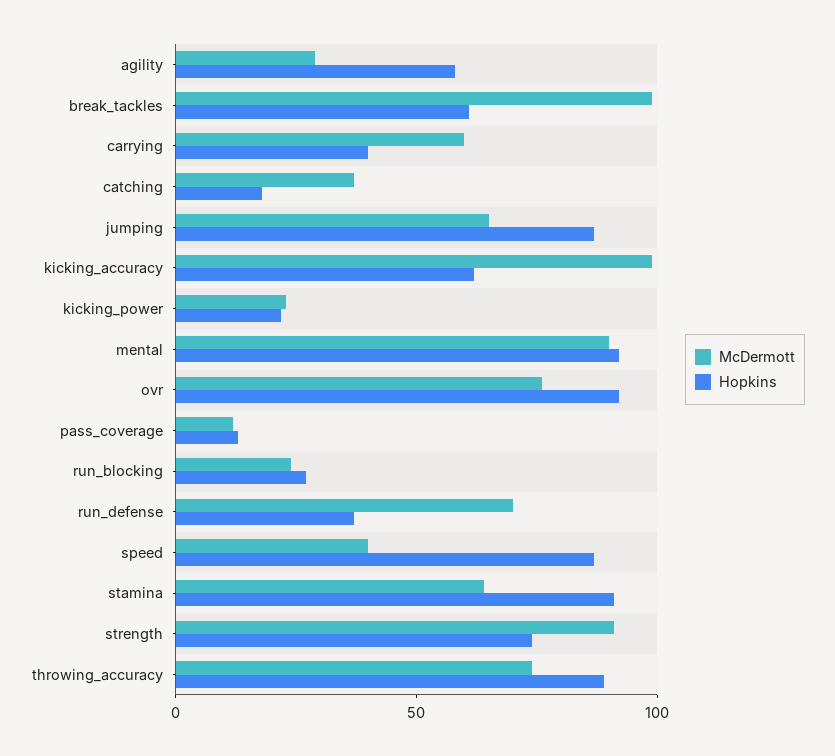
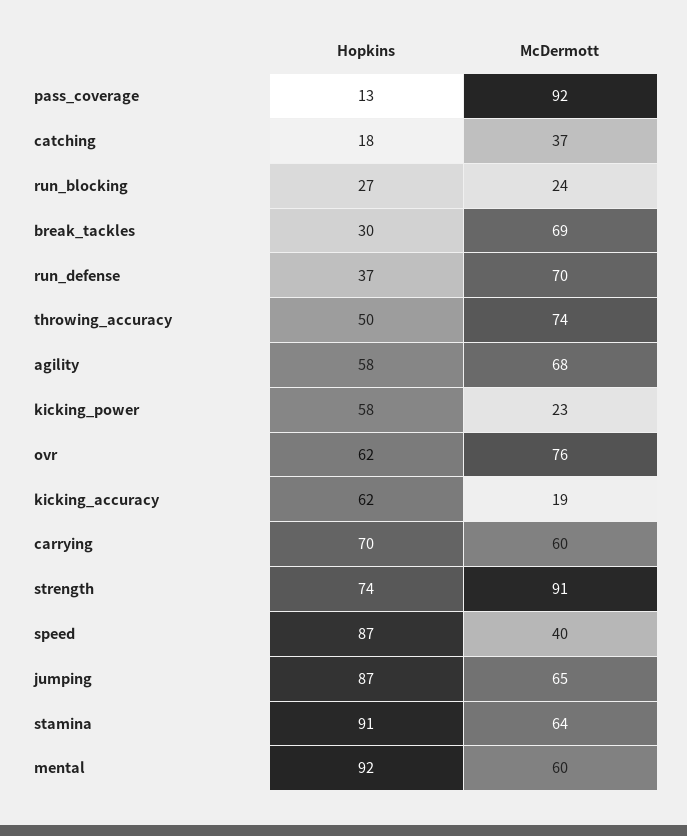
McDermott, agility: 30 -> 68
McDermott, break_tackles: 100 -> 69
Hopkins, break_tackles: 60 -> 30
Hopkins, carrying: 40 -> 70
McDermott, kicking_accuracy: 100 -> 19
Hopkins, kicking_power: 20 -> 58
McDermott, mental: 90 -> 60
Hopkins, ovr: 90 -> 62
McDermott, pass_coverage: 10 -> 92
Hopkins, throwing_accuracy: 90 -> 50

